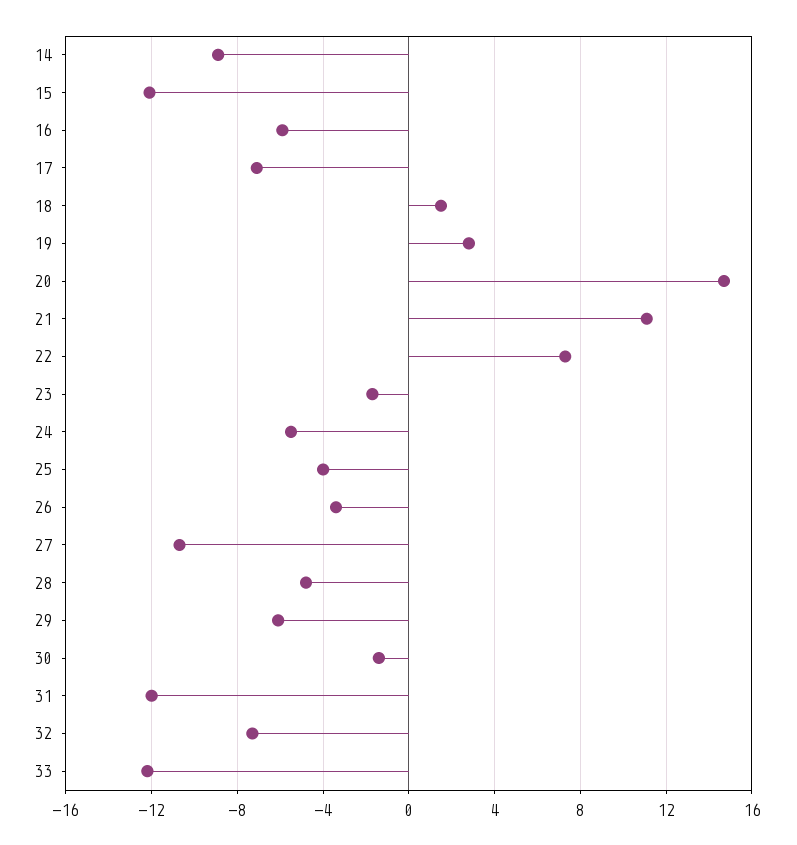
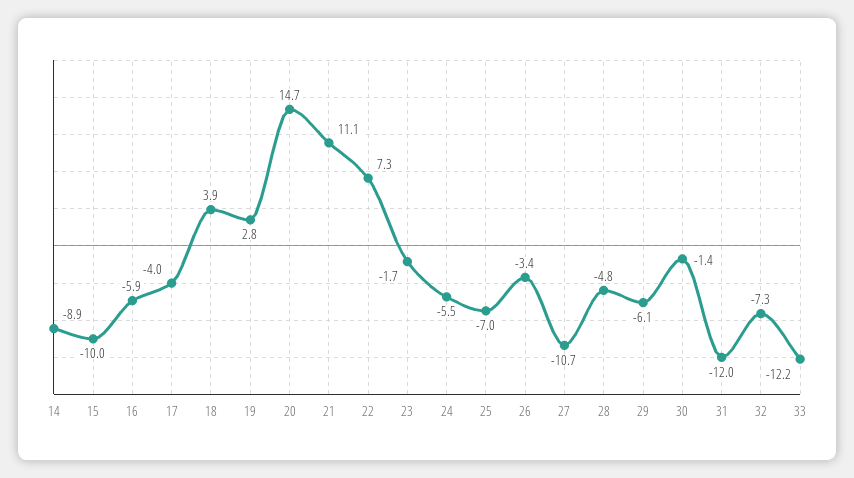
15: -12 -> -10
17: -7 -> -4
18: 1.5 -> 3.9
25: -4 -> -7

